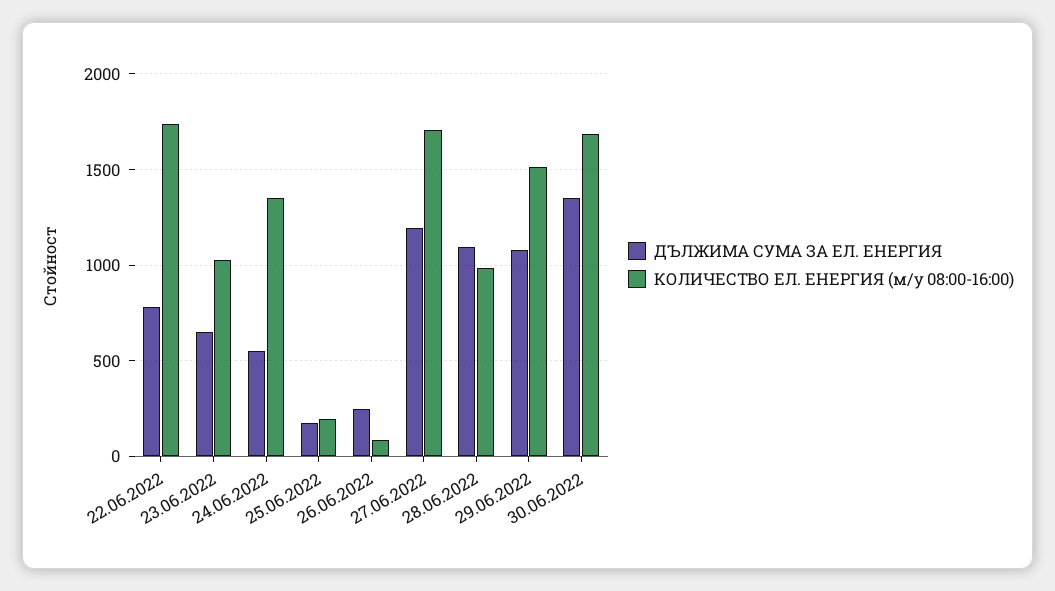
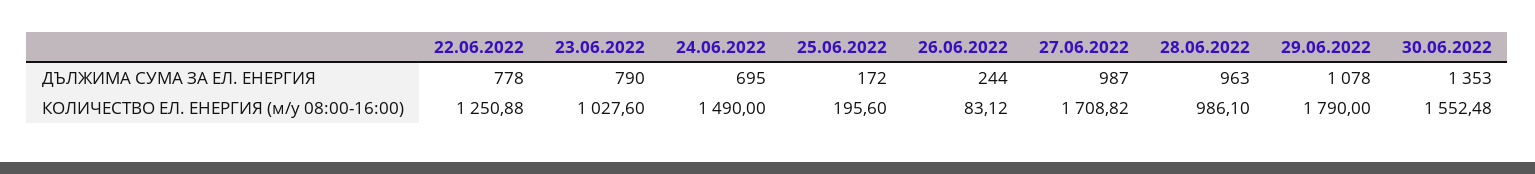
КОЛИЧЕСТВО ЕЛ. ЕНЕРГИЯ (м/у 08:00-16:00), 22.06.2022: 1750 -> 1250.88
ДЪЛЖИМА СУМА ЗА ЕЛ. ЕНЕРГИЯ, 23.06.2022: 650 -> 790
ДЪЛЖИМА СУМА ЗА ЕЛ. ЕНЕРГИЯ, 24.06.2022: 550 -> 695
КОЛИЧЕСТВО ЕЛ. ЕНЕРГИЯ (м/у 08:00-16:00), 24.06.2022: 1350 -> 1490
ДЪЛЖИМА СУМА ЗА ЕЛ. ЕНЕРГИЯ, 27.06.2022: 1200 -> 987
ДЪЛЖИМА СУМА ЗА ЕЛ. ЕНЕРГИЯ, 28.06.2022: 1100 -> 963
КОЛИЧЕСТВО ЕЛ. ЕНЕРГИЯ (м/у 08:00-16:00), 29.06.2022: 1500 -> 1790
КОЛИЧЕСТВО ЕЛ. ЕНЕРГИЯ (м/у 08:00-16:00), 30.06.2022: 1700 -> 1552.48

